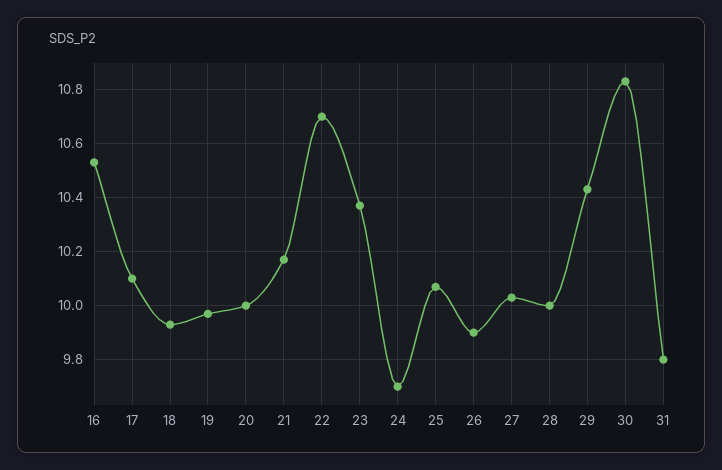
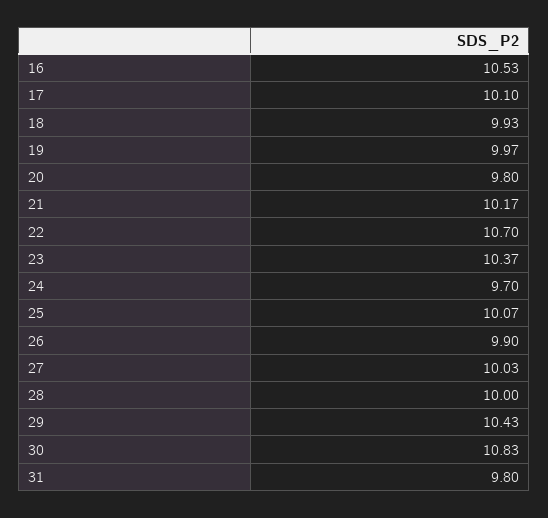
20: 10 -> 9.8

